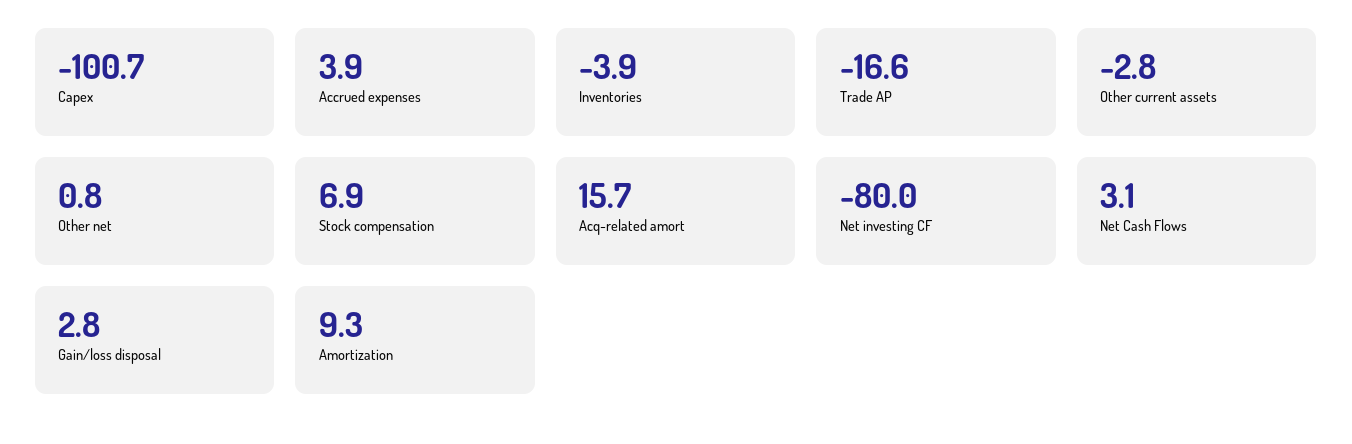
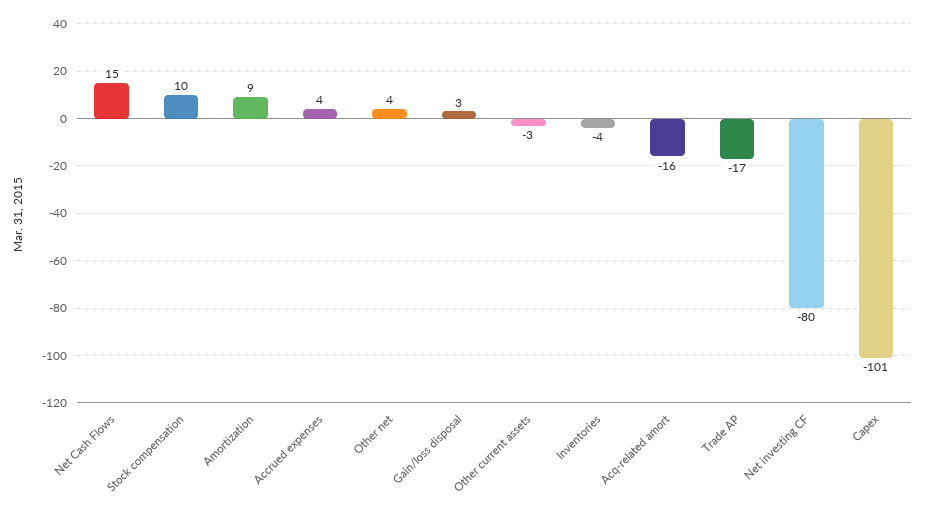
Other net: 0.8 -> 4
Stock compensation: 6.9 -> 10
Acq-related amort: 15.7 -> -16
Net Cash Flows: 3.1 -> 15

